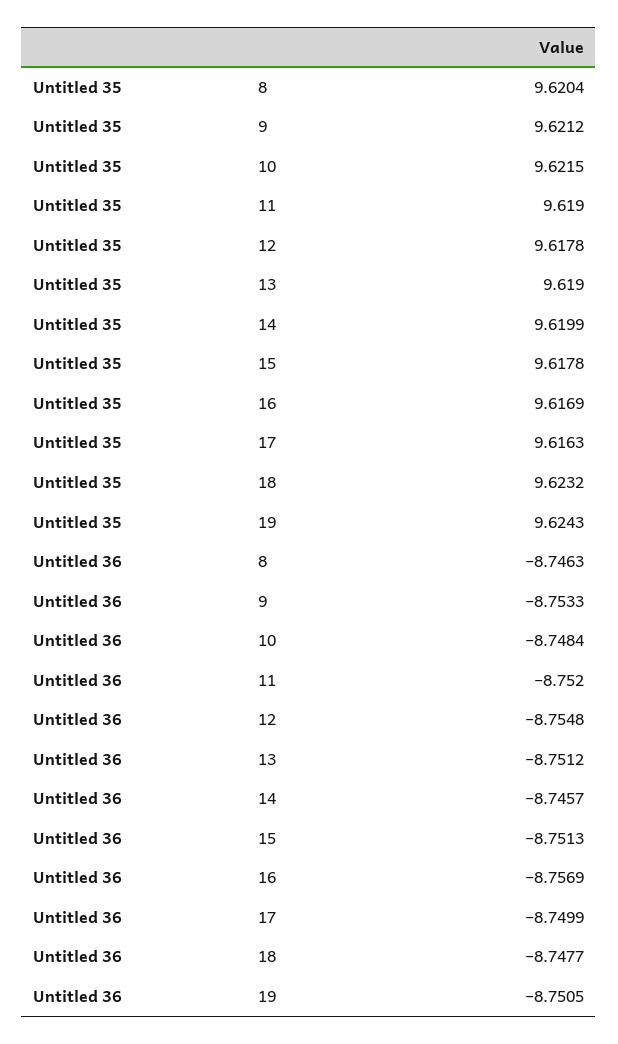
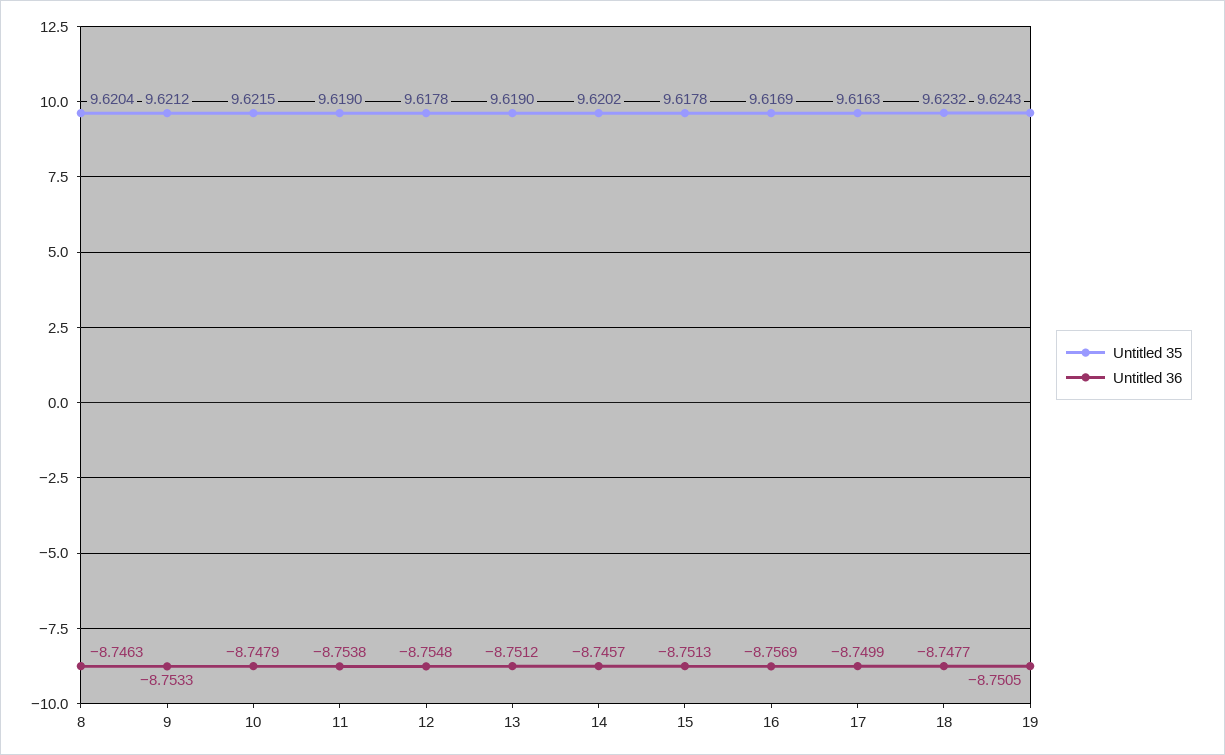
Untitled 35, 14: 9.6199 -> 9.6202
Untitled 36, 10: -8.7484 -> -8.7479
Untitled 36, 11: -8.752 -> -8.7538

